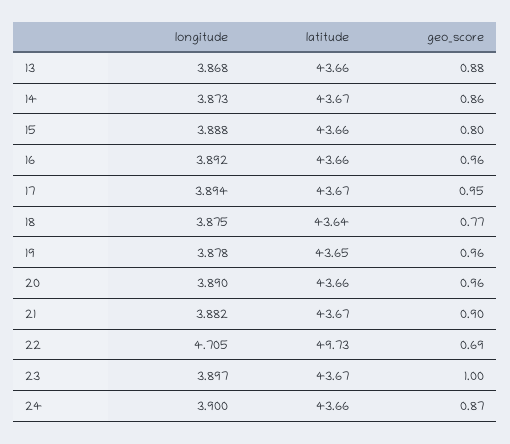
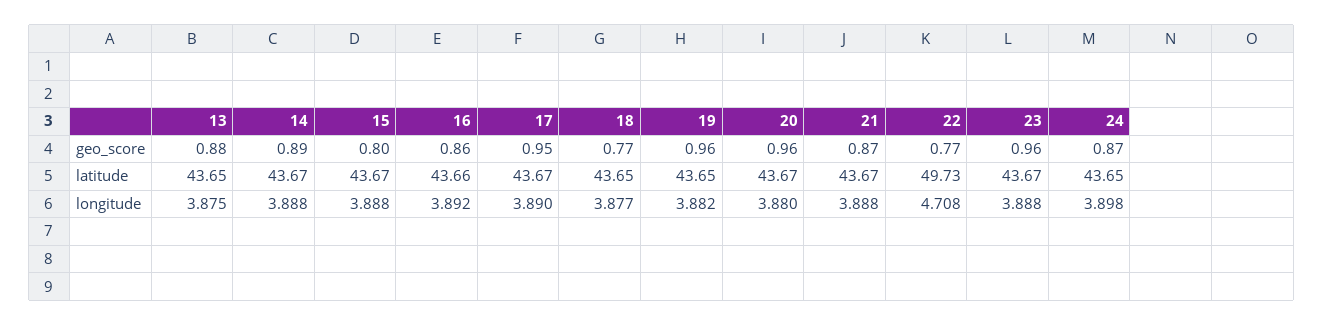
longitude, 13: 3.868 -> 3.875
latitude, 13: 43.66 -> 43.65
longitude, 14: 3.873 -> 3.888
geo_score, 14: 0.86 -> 0.89
latitude, 15: 43.66 -> 43.67
geo_score, 16: 0.96 -> 0.86
longitude, 17: 3.894 -> 3.89
longitude, 18: 3.875 -> 3.877
latitude, 18: 43.64 -> 43.65
longitude, 19: 3.878 -> 3.882
longitude, 20: 3.89 -> 3.88
latitude, 20: 43.66 -> 43.67
longitude, 21: 3.882 -> 3.888
geo_score, 21: 0.9 -> 0.87
longitude, 22: 4.705 -> 4.708
geo_score, 22: 0.69 -> 0.77
longitude, 23: 3.897 -> 3.888
geo_score, 23: 1 -> 0.96
longitude, 24: 3.9 -> 3.898
latitude, 24: 43.66 -> 43.65

